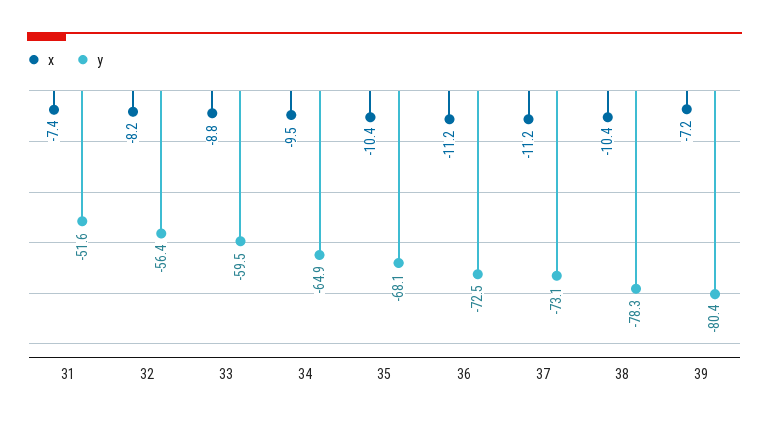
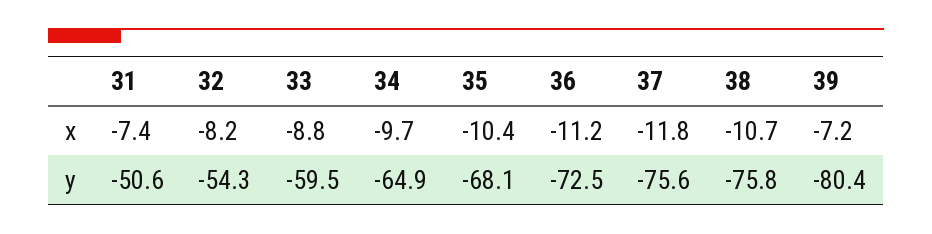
y, 31: -51.6 -> -50.6
y, 32: -56.4 -> -54.3
x, 34: -9.5 -> -9.7
x, 37: -11.2 -> -11.8
y, 37: -73.1 -> -75.6
x, 38: -10.4 -> -10.7
y, 38: -78.3 -> -75.8

